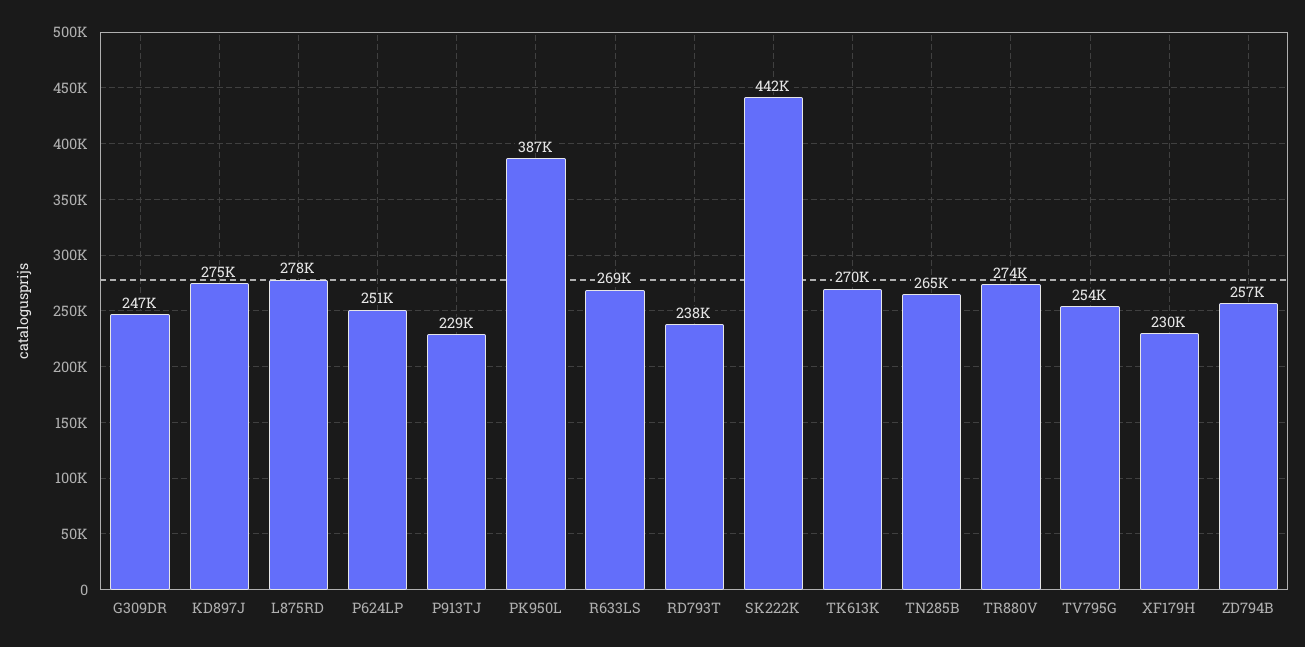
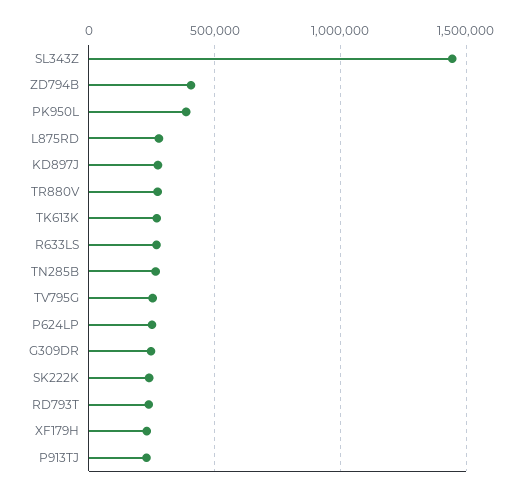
SK222K: 442000 -> 250000
ZD794B: 257000 -> 400000
SL343Z: none -> 1450000

